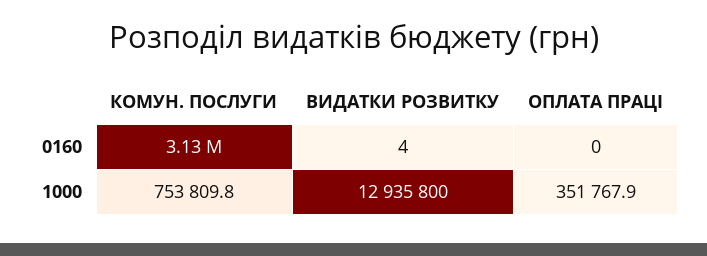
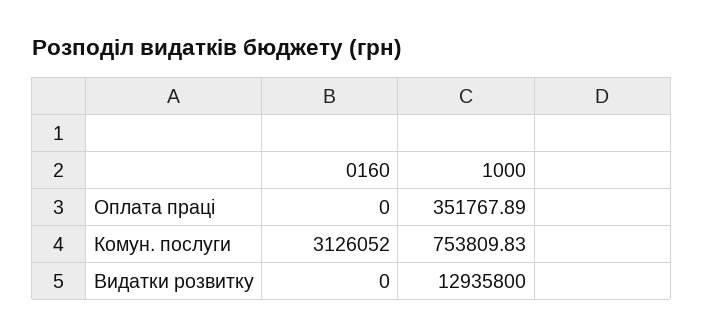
ВИДАТКИ РОЗВИТКУ, 0160: 4 -> 0

